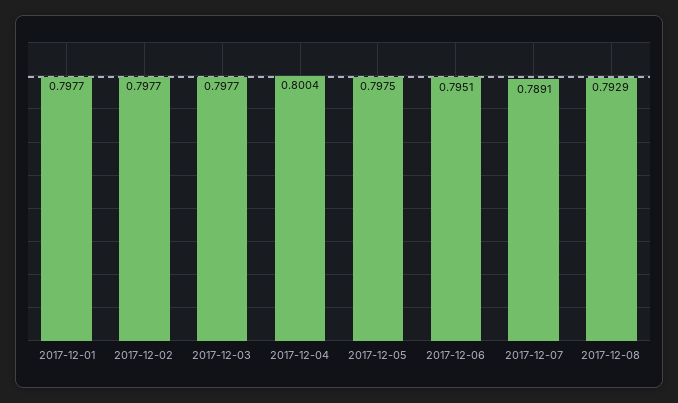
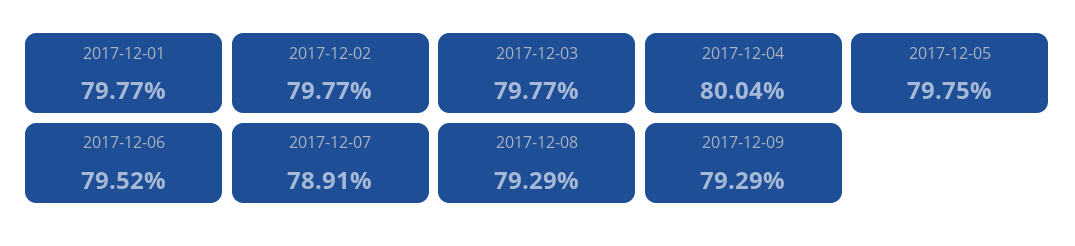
2017-12-06: 0.7951 -> 0.7952
2017-12-09: none -> 0.7929

